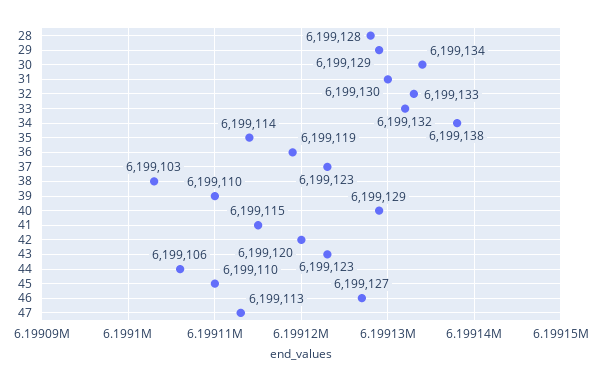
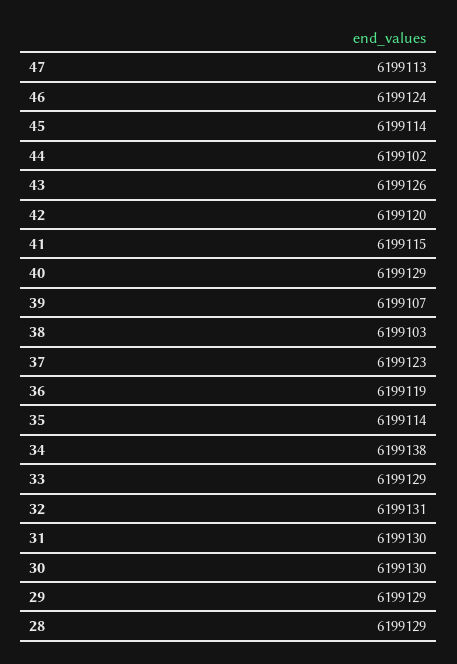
28: 6199128 -> 6199129
30: 6199134 -> 6199130
32: 6199133 -> 6199131
33: 6199132 -> 6199129
39: 6199110 -> 6199107
43: 6199123 -> 6199126
44: 6199106 -> 6199102
45: 6199110 -> 6199114
46: 6199127 -> 6199124

